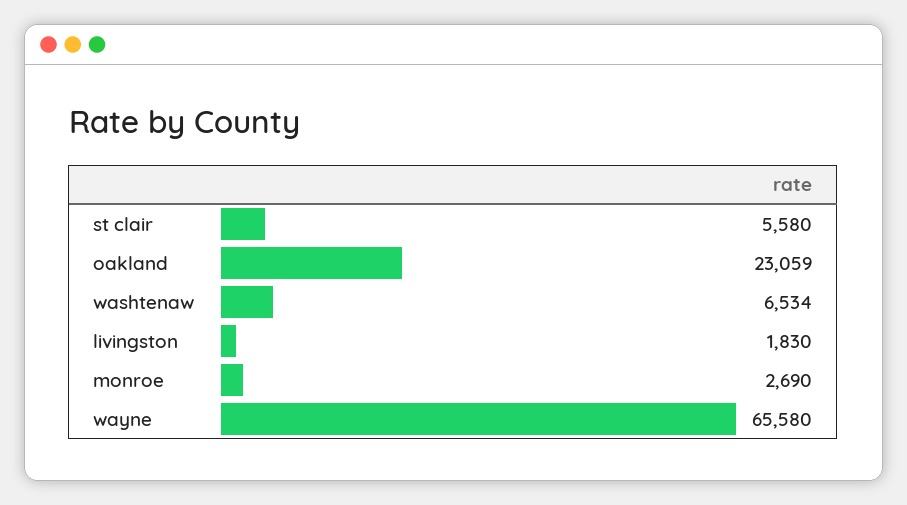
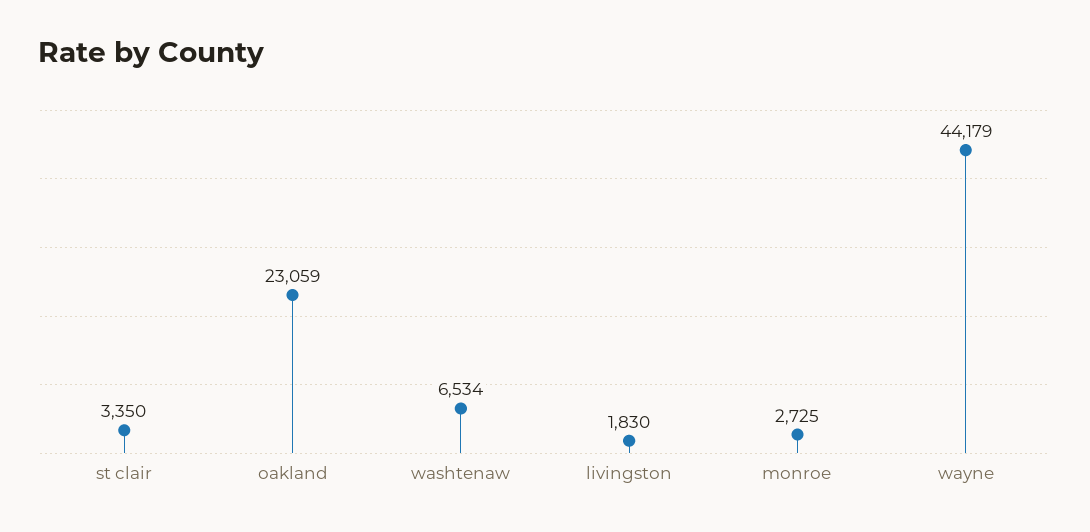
st clair: 5580 -> 3350
monroe: 2690 -> 2725
wayne: 65580 -> 44179

